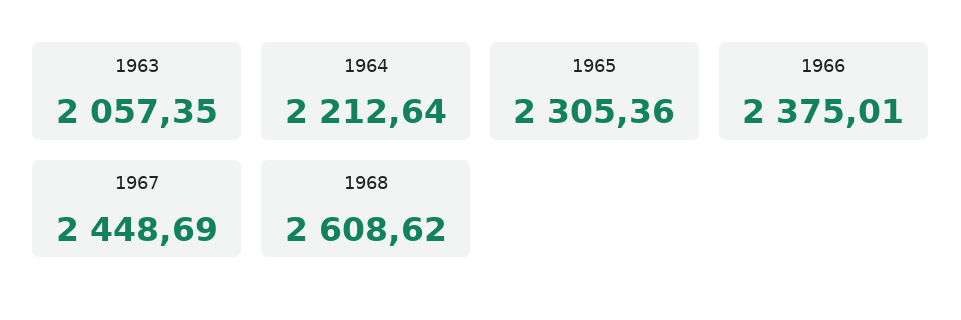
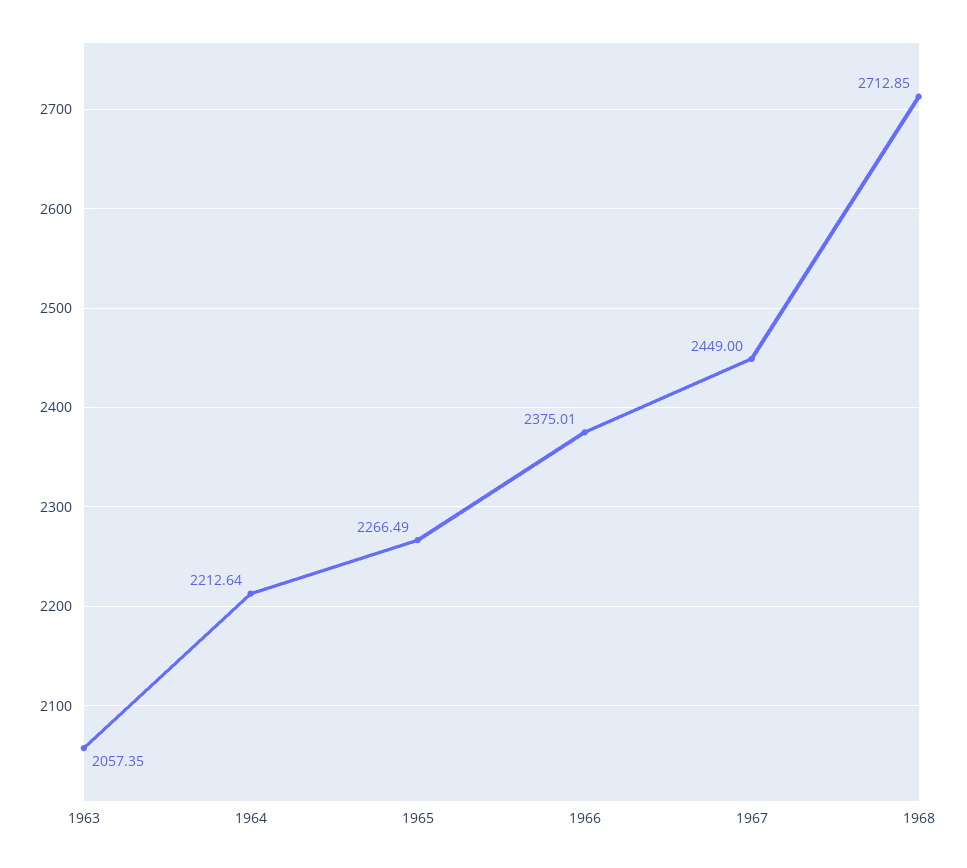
1965: 2305.36 -> 2266.49
1967: 2448.69 -> 2449
1968: 2608.62 -> 2712.85

